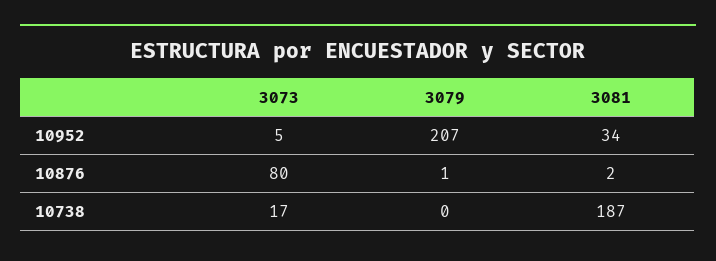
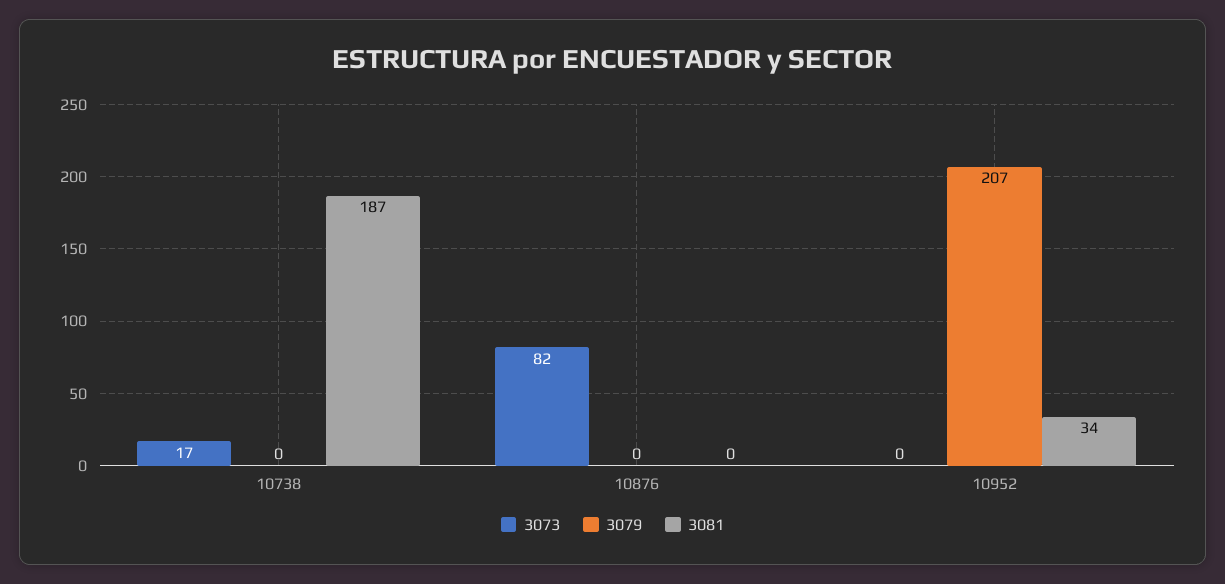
3073, 10952: 5 -> 0
3073, 10876: 80 -> 82
3079, 10876: 1 -> 0
3081, 10876: 2 -> 0

